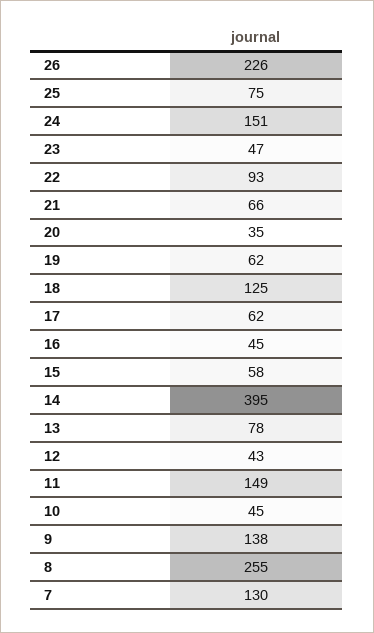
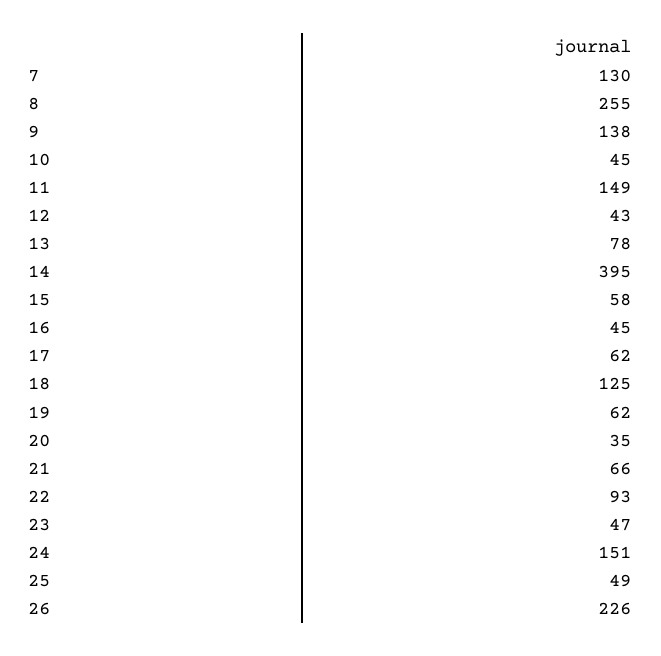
25: 75 -> 49

